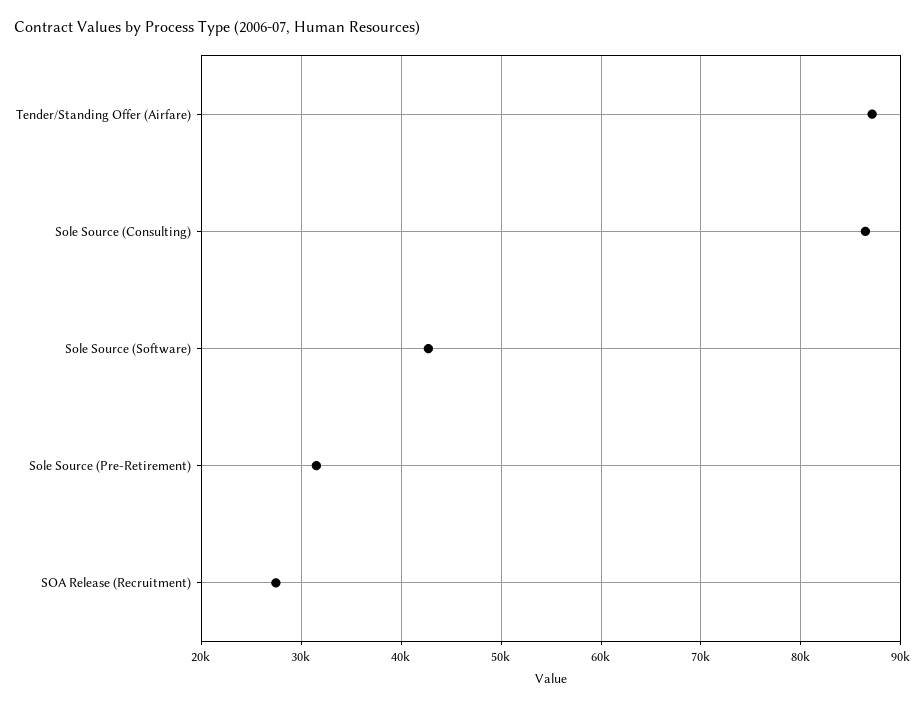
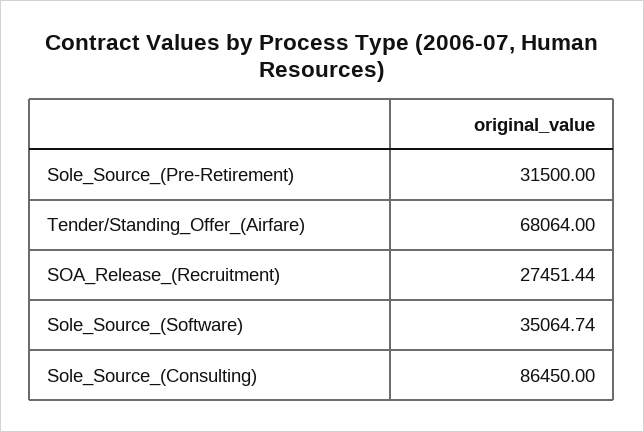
Tender/Standing Offer (Airfare): 87000 -> 68064
Sole Source (Software): 43000 -> 35064.74

